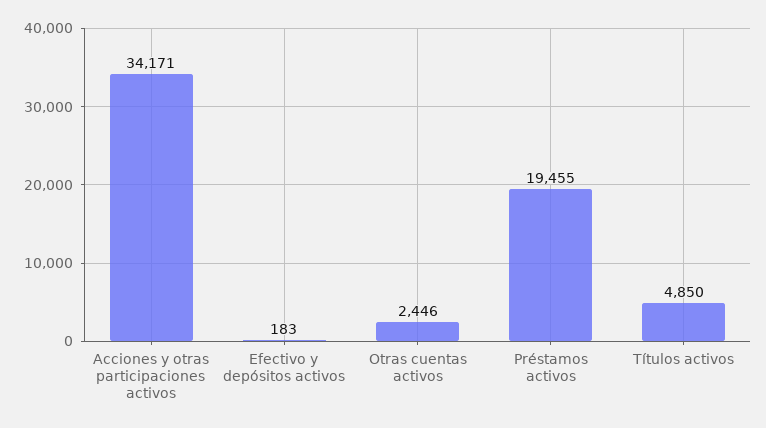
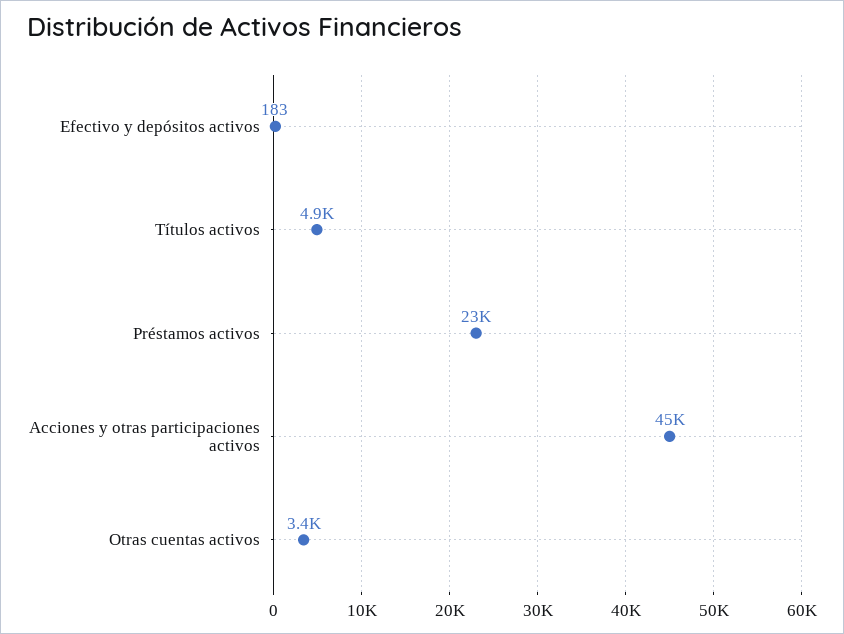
Acciones y otras participaciones activos: 34171 -> 45000
Otras cuentas activos: 2446 -> 3400
Préstamos activos: 19455 -> 23000

